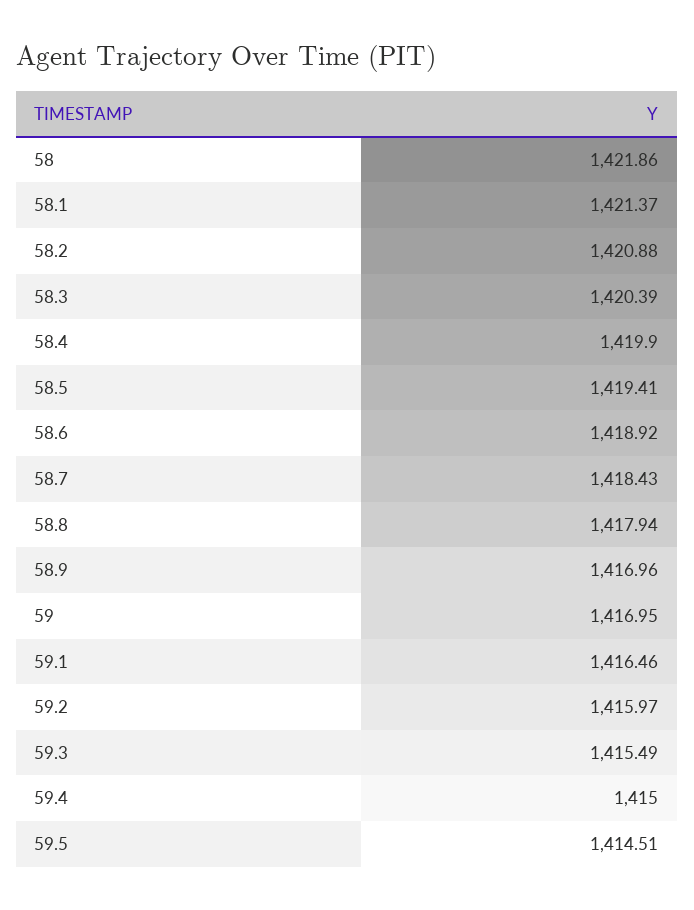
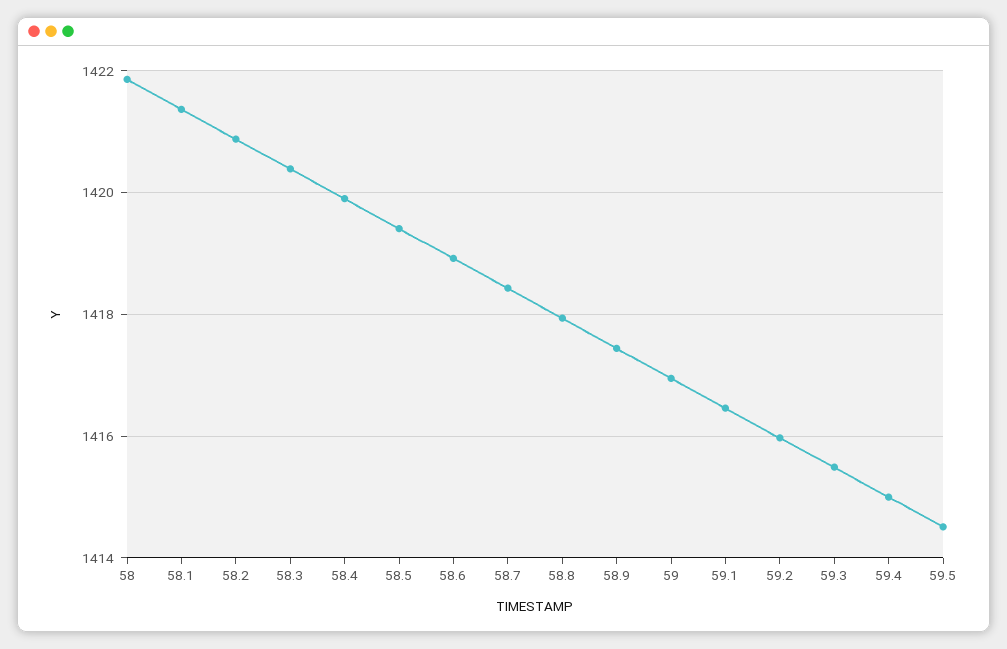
58.9: 1416.96 -> 1417.4

